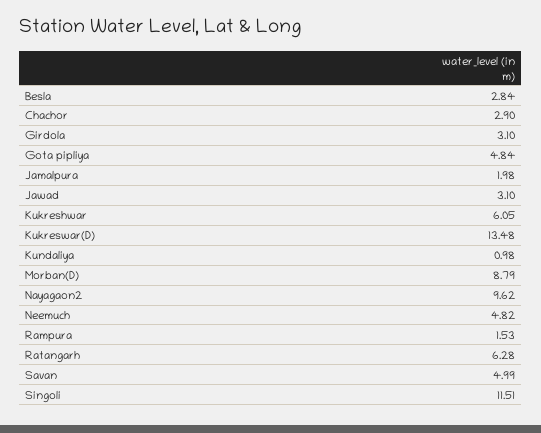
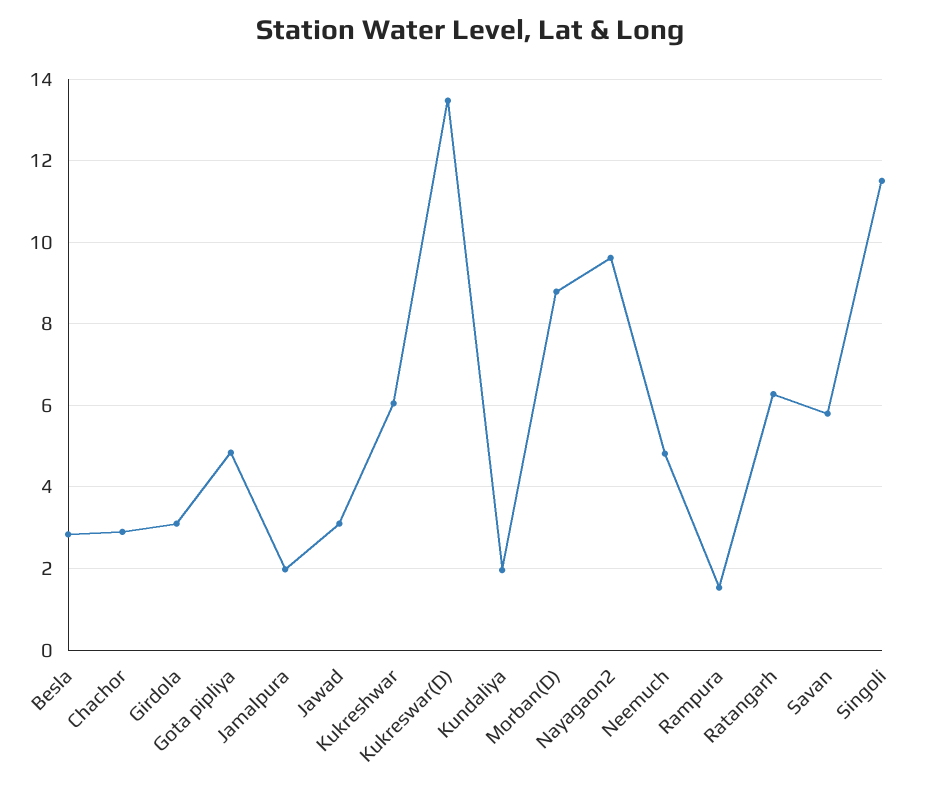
Kundaliya: 0.98 -> 2
Savan: 4.99 -> 5.8

